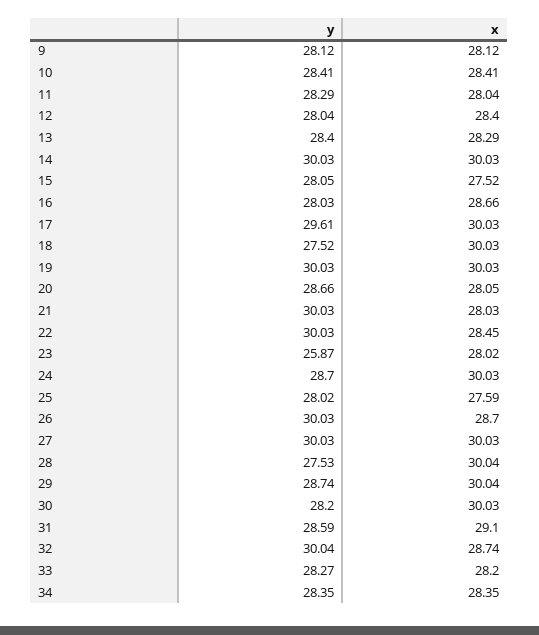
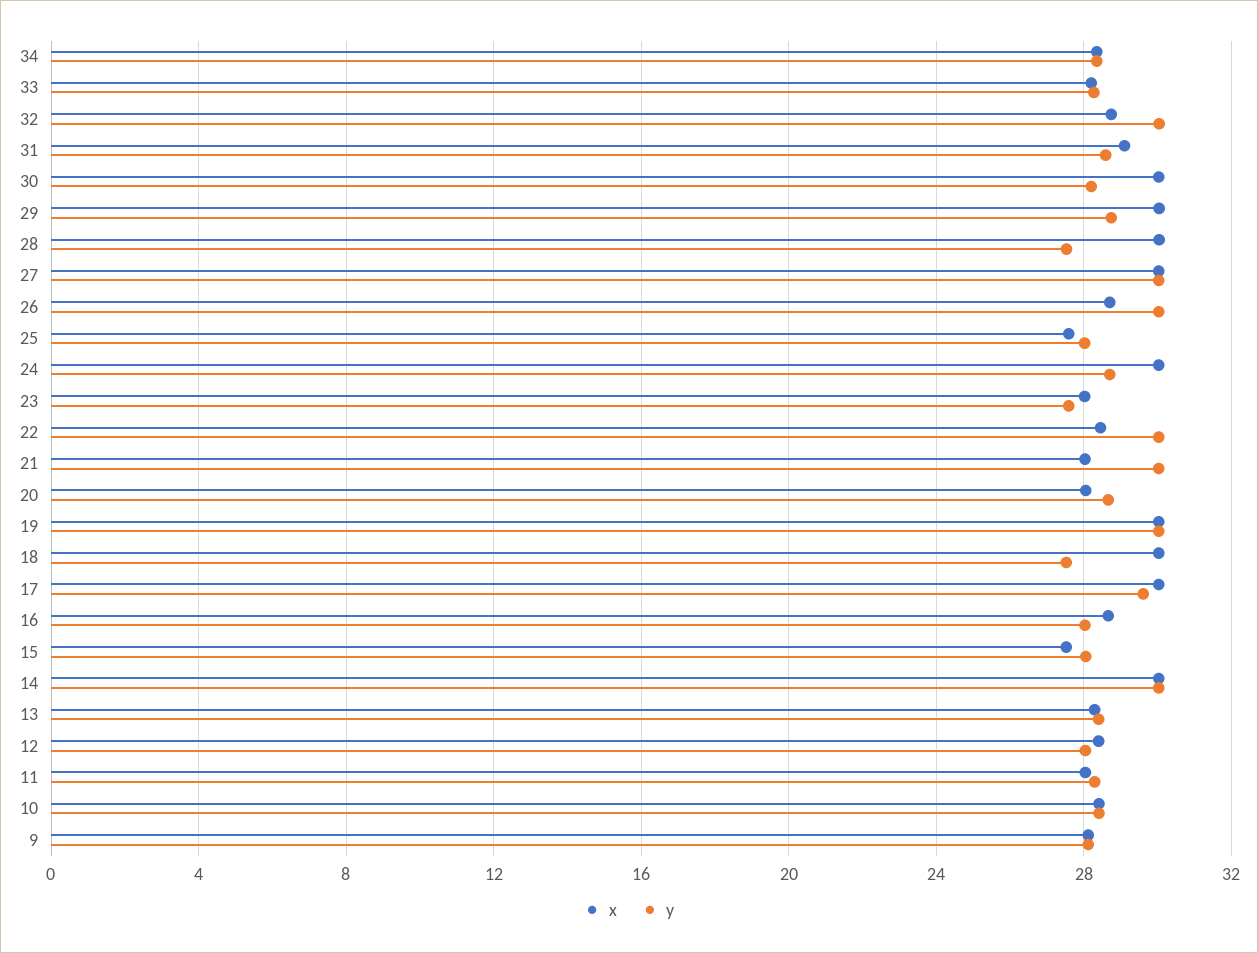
y, 23: 25.87 -> 27.5

